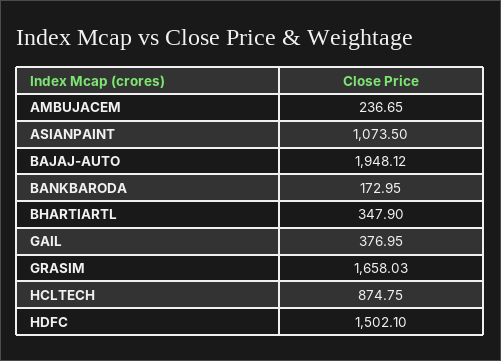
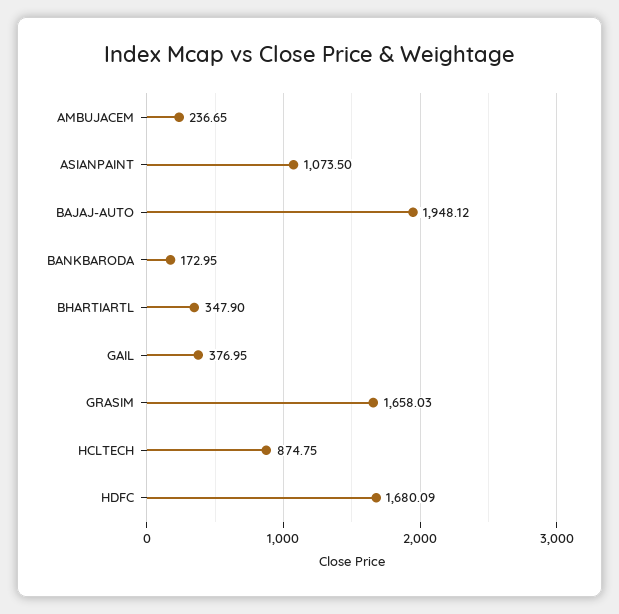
HDFC: 1502.1 -> 1680.09

